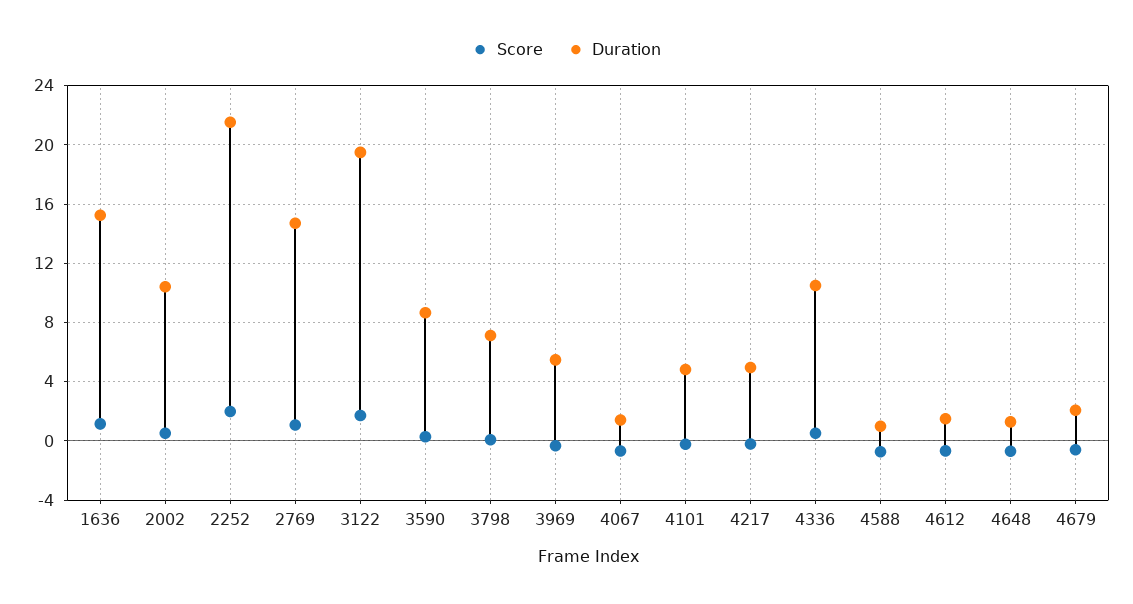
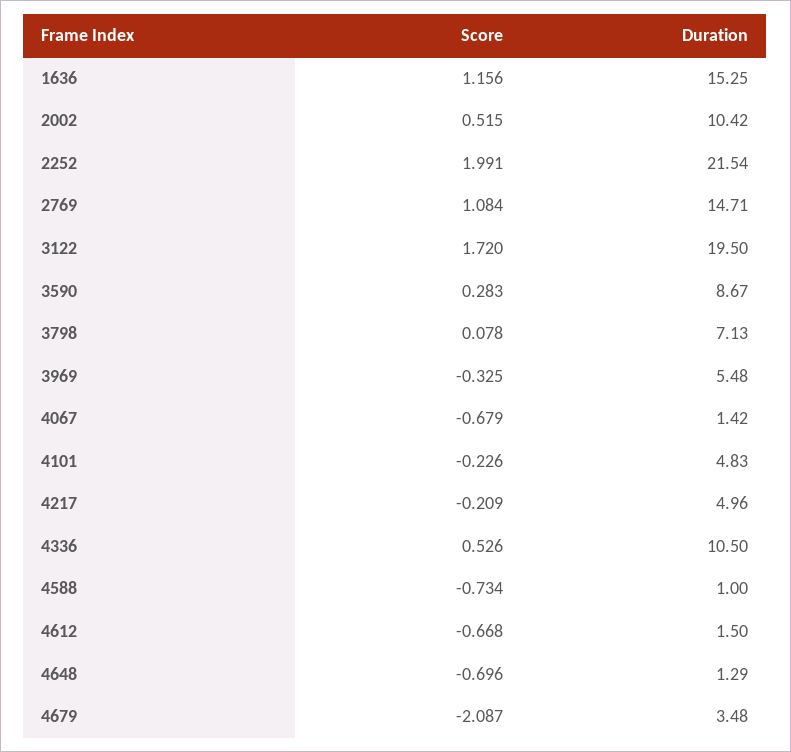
Score, 4679: -0.5 -> -2.087
Duration, 4679: 2 -> 3.48

